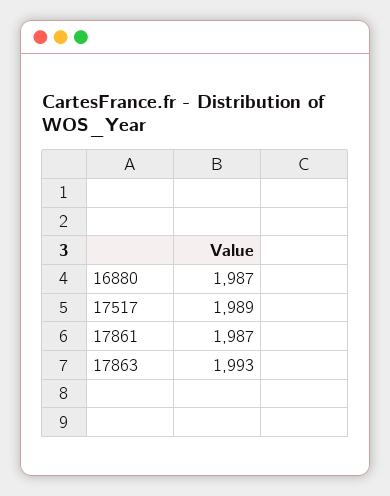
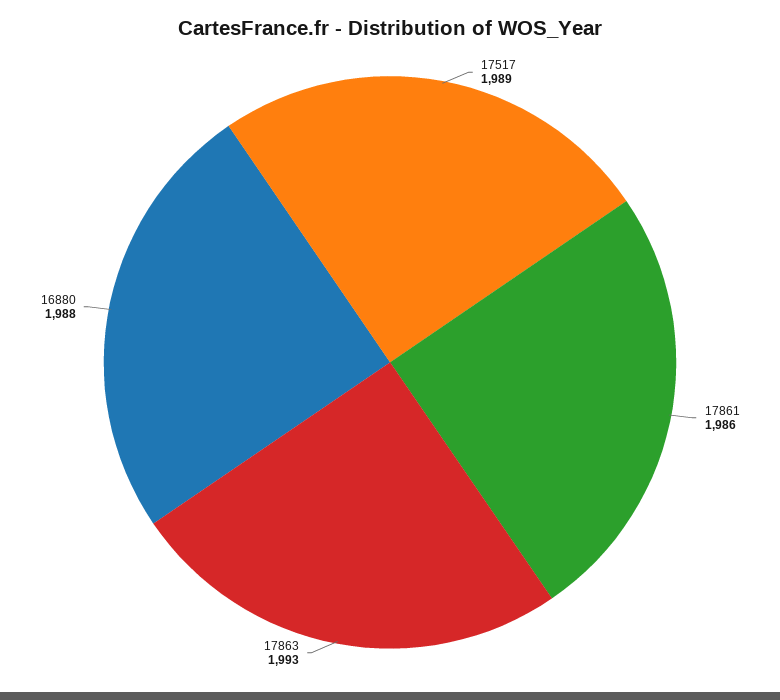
16880: 1987 -> 1988
17861: 1987 -> 1986

